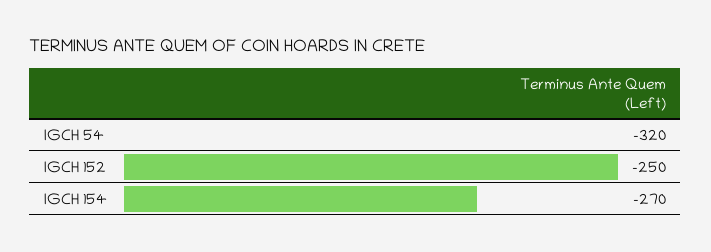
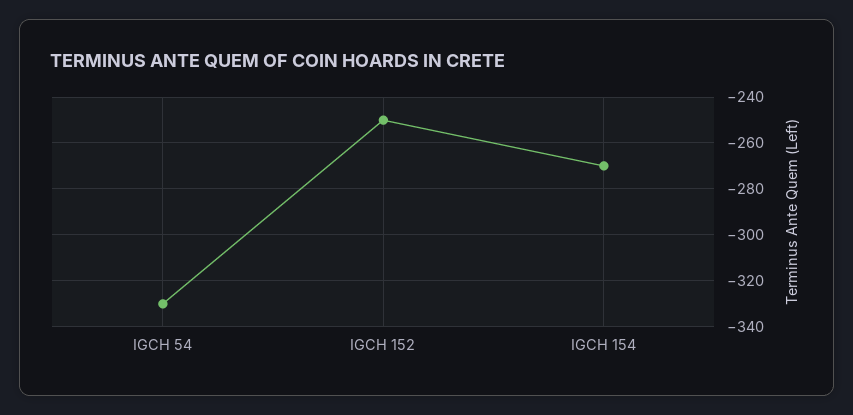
IGCH 54: -320 -> -330

